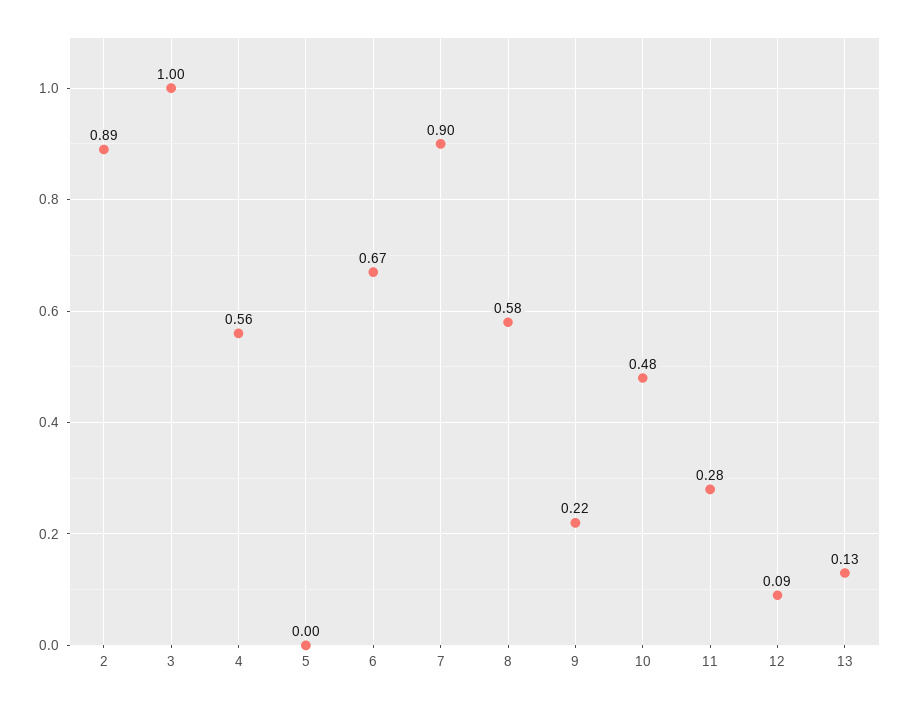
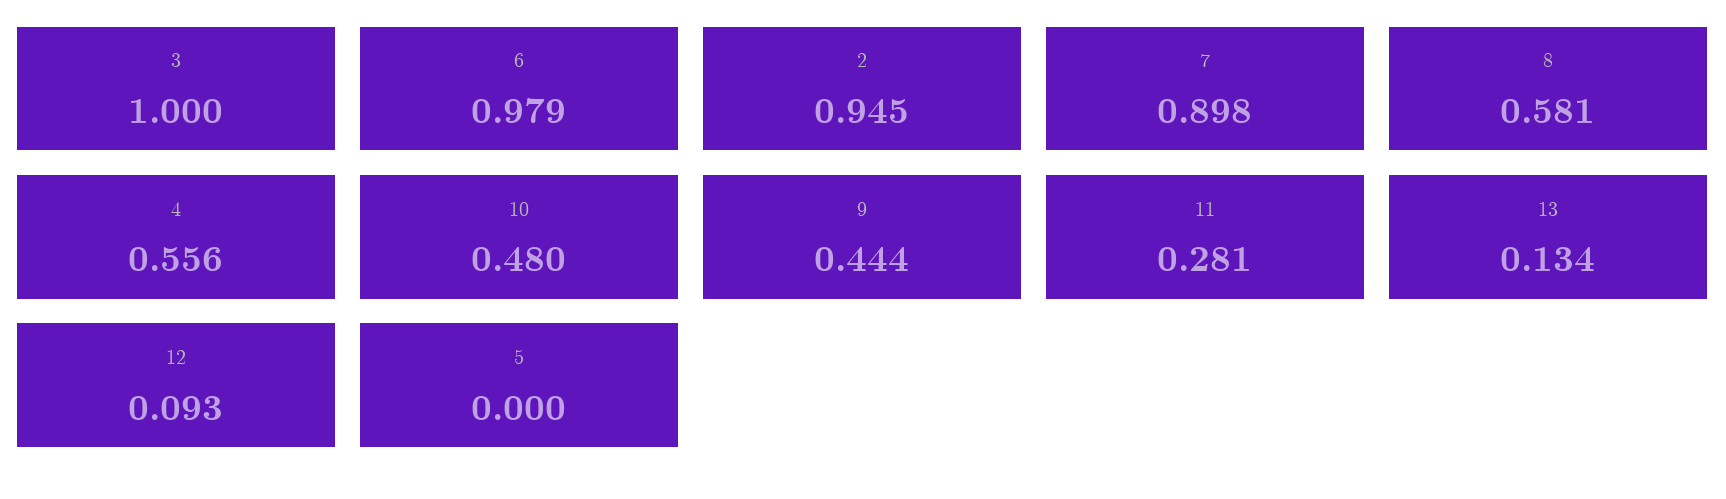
2: 0.89 -> 0.945
6: 0.67 -> 0.979
9: 0.22 -> 0.444

